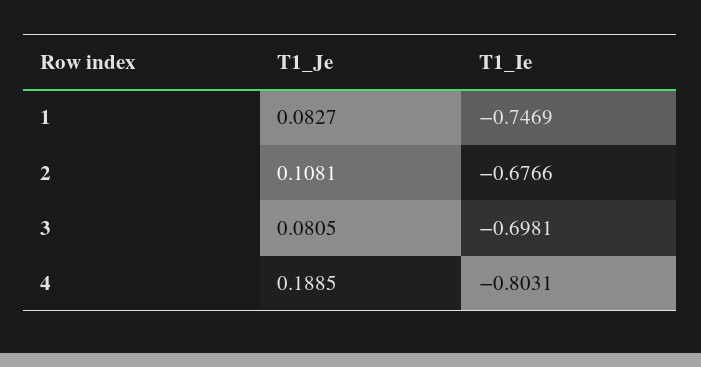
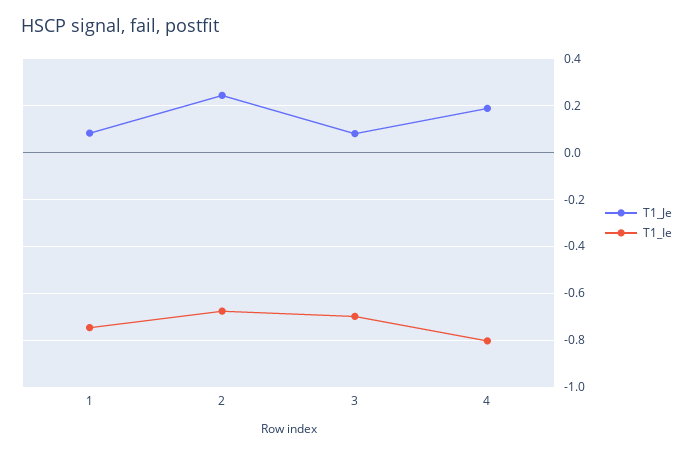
T1_Je, 2: 0.1081 -> 0.25

